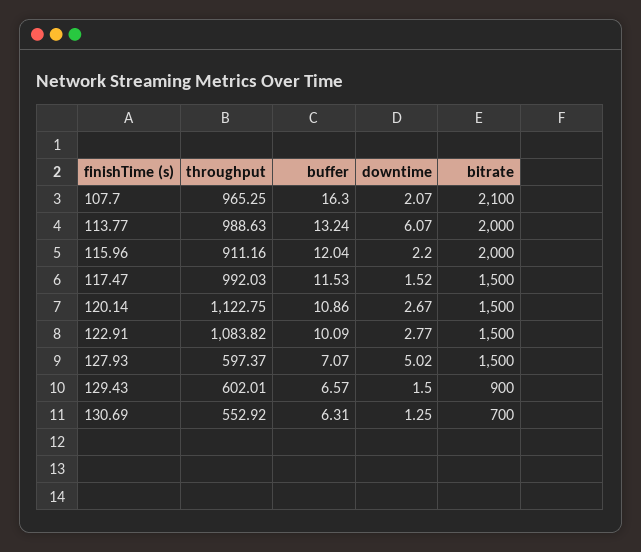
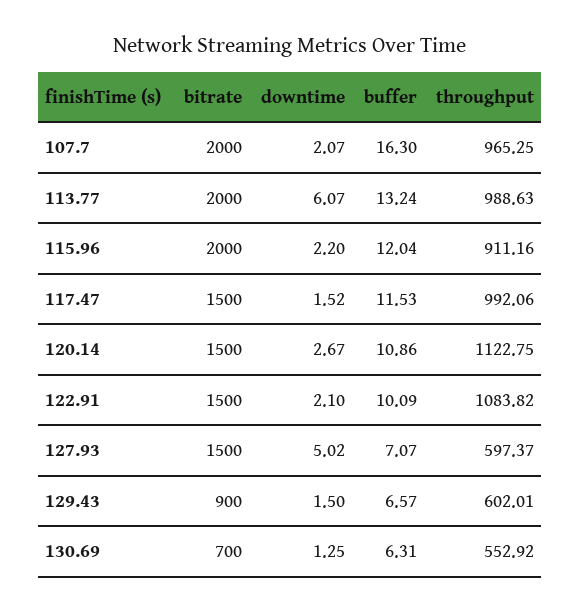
bitrate, 107.7: 2100 -> 2000
throughput, 117.47: 992.03 -> 992.06
downtime, 122.91: 2.77 -> 2.1

